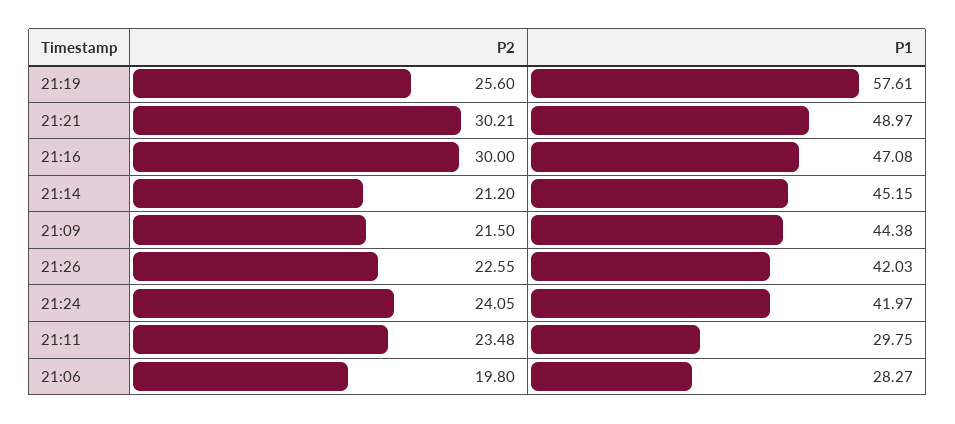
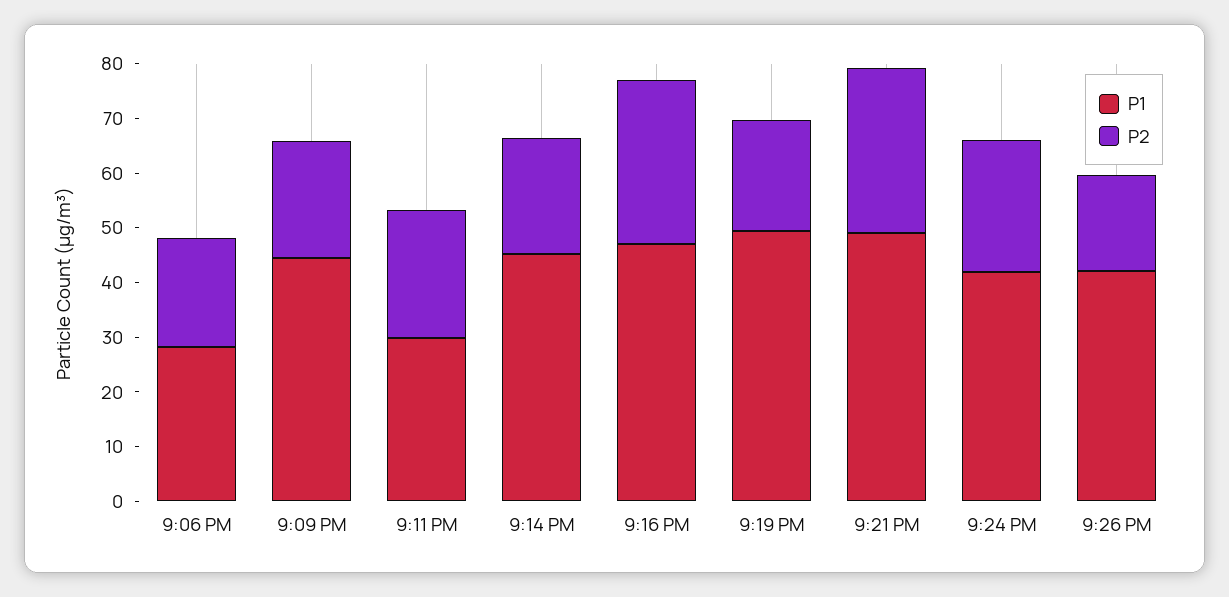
P2, 21:19: 25.6 -> 20
P1, 21:19: 57.61 -> 50
P2, 21:26: 22.55 -> 18

